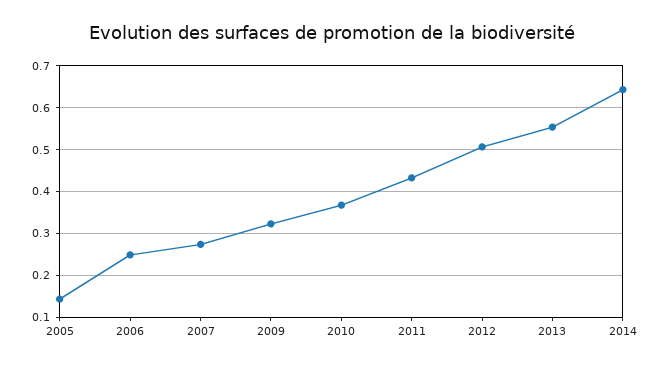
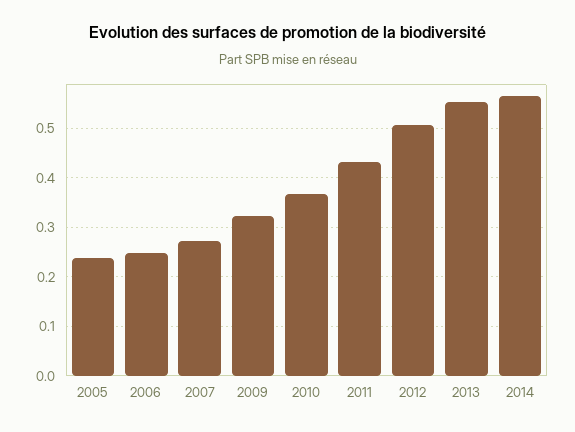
2005: 0.14 -> 0.24
2014: 0.64 -> 0.56

